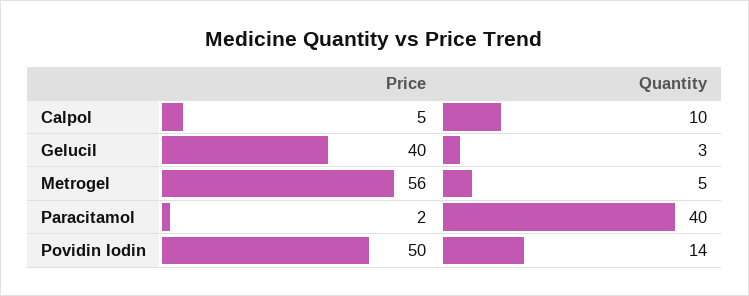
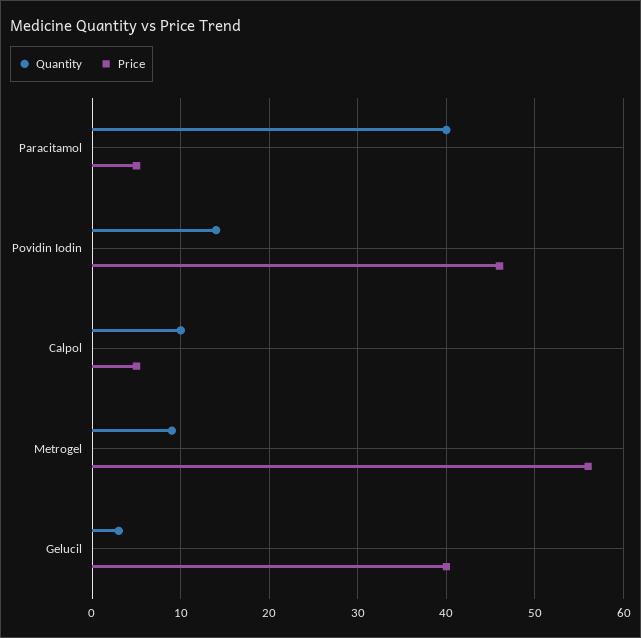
Quantity, Metrogel: 5 -> 9
Price, Paracitamol: 2 -> 5
Price, Povidin Iodin: 50 -> 46

